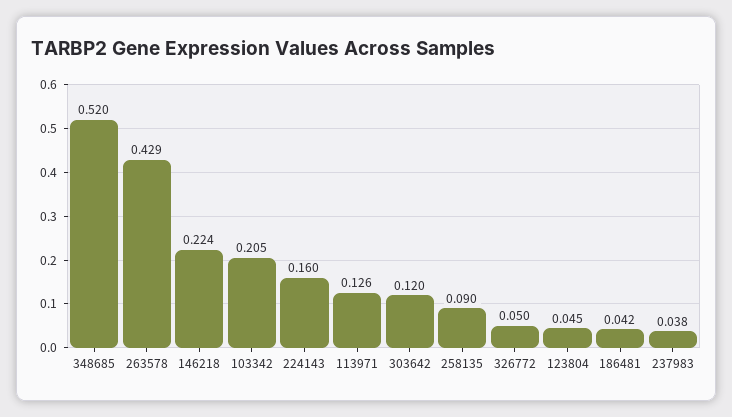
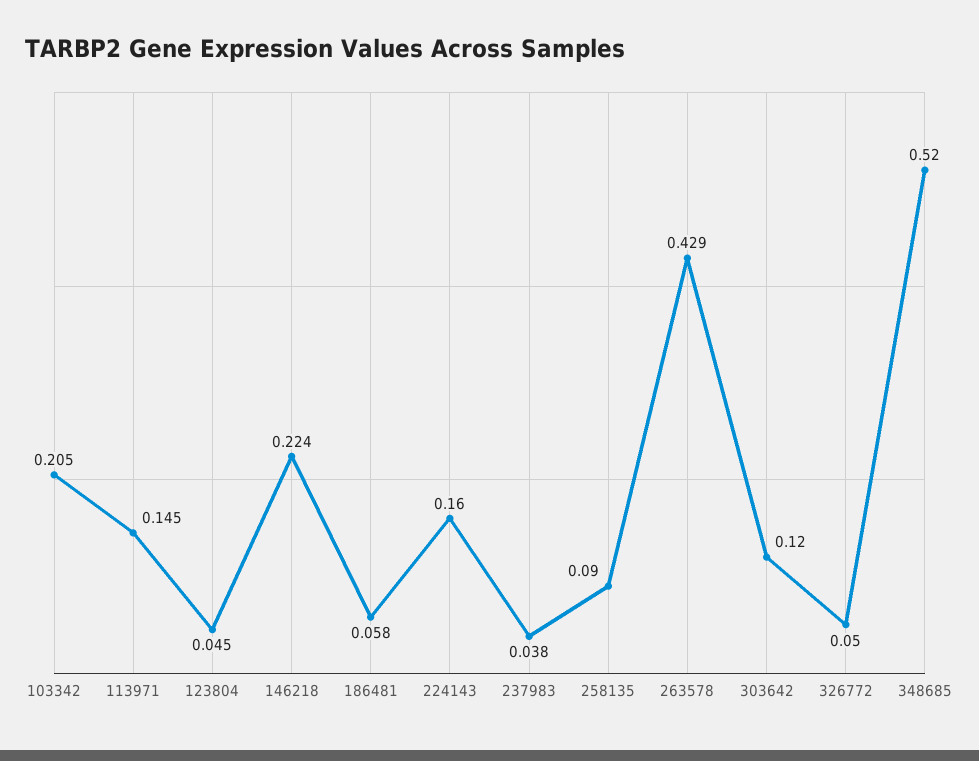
113971: 0.126 -> 0.145
186481: 0.042 -> 0.058

